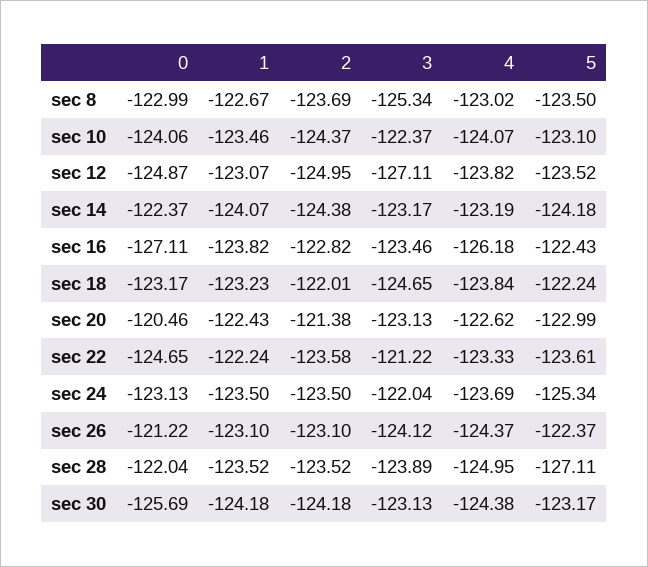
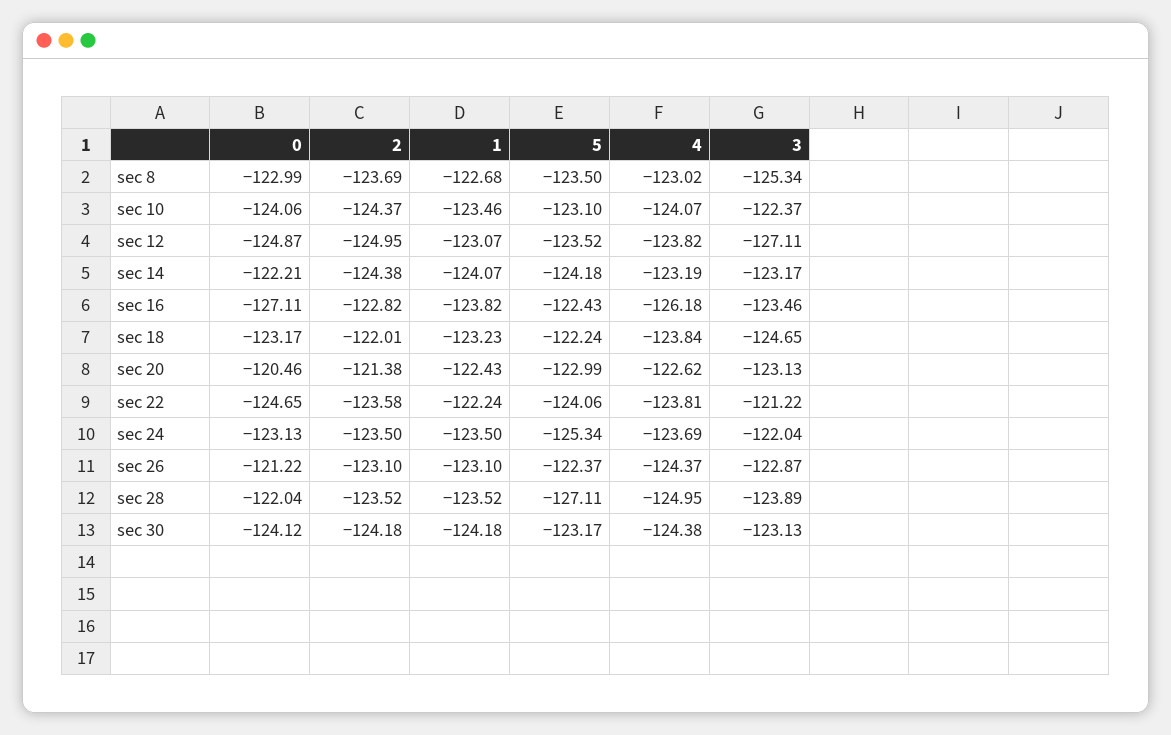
1, sec 8: -122.67 -> -122.68
0, sec 14: -122.37 -> -122.21
4, sec 22: -123.33 -> -123.81
5, sec 22: -123.61 -> -124.06
3, sec 26: -124.12 -> -122.87
0, sec 30: -125.69 -> -124.12

